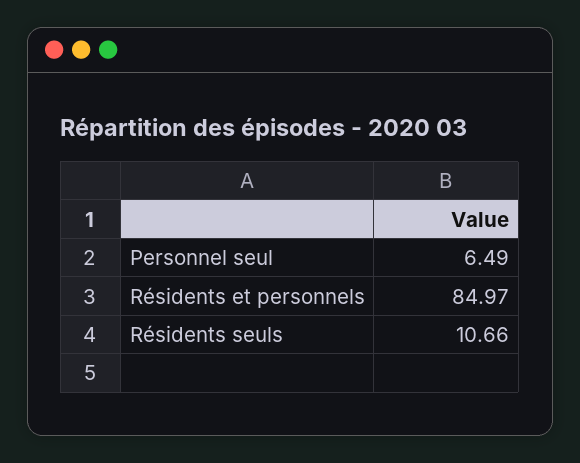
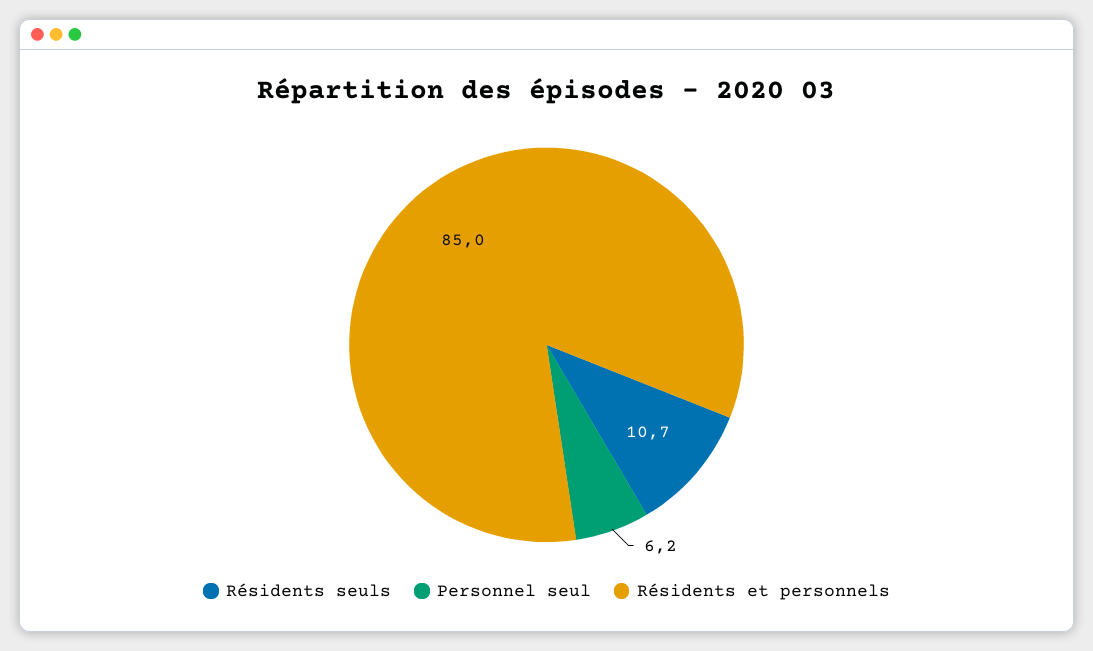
Personnel seul: 6.49 -> 6.2

